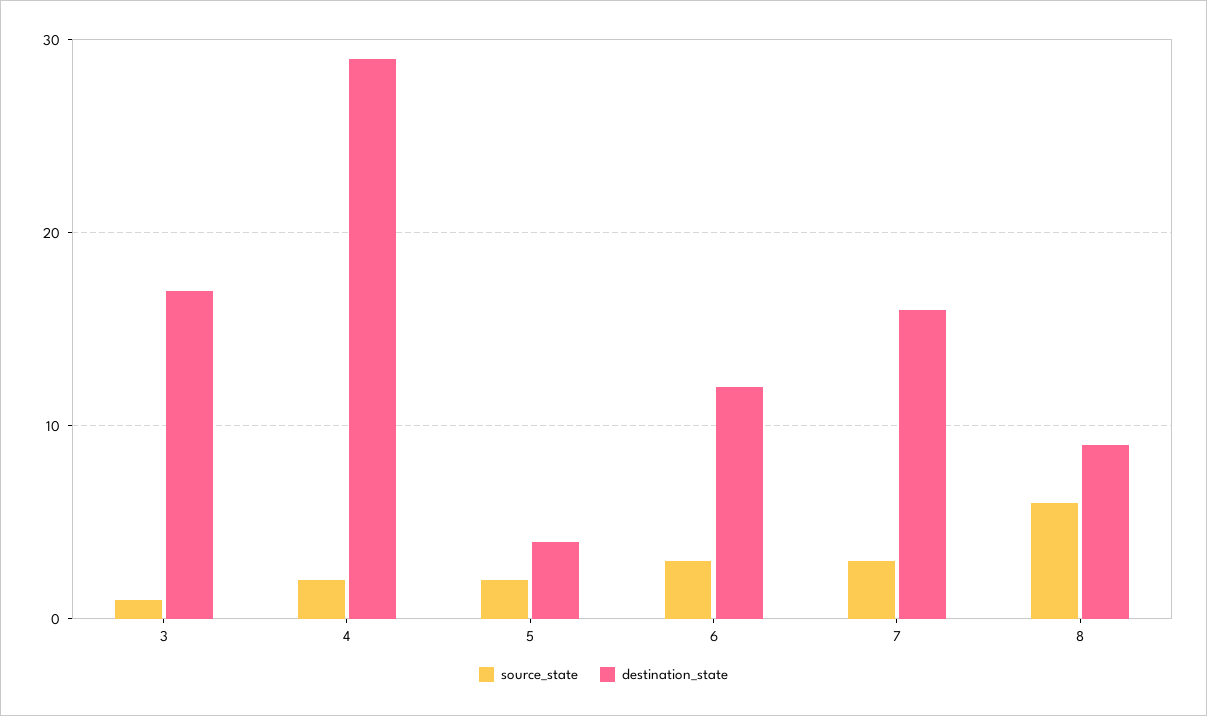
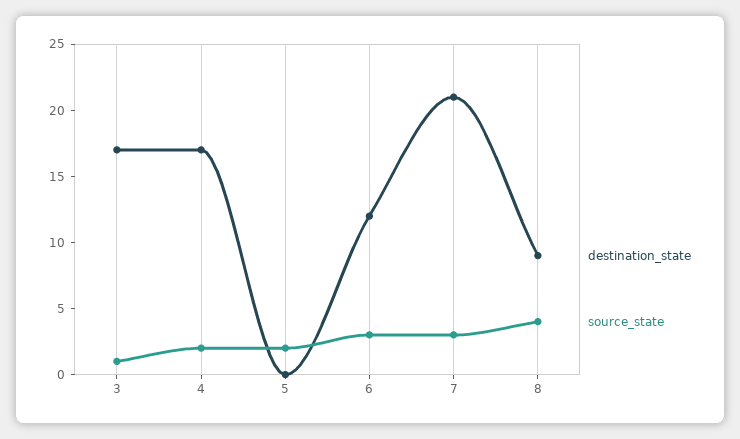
destination_state, 4: 29 -> 17
destination_state, 5: 4 -> 0
destination_state, 7: 16 -> 21
source_state, 8: 6 -> 4

